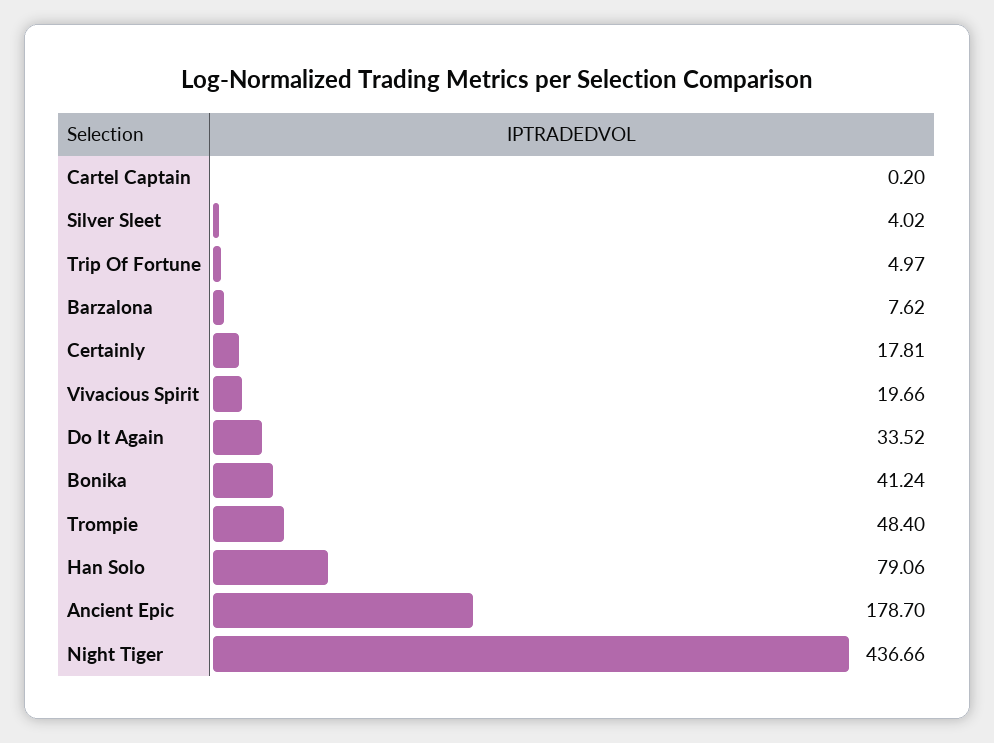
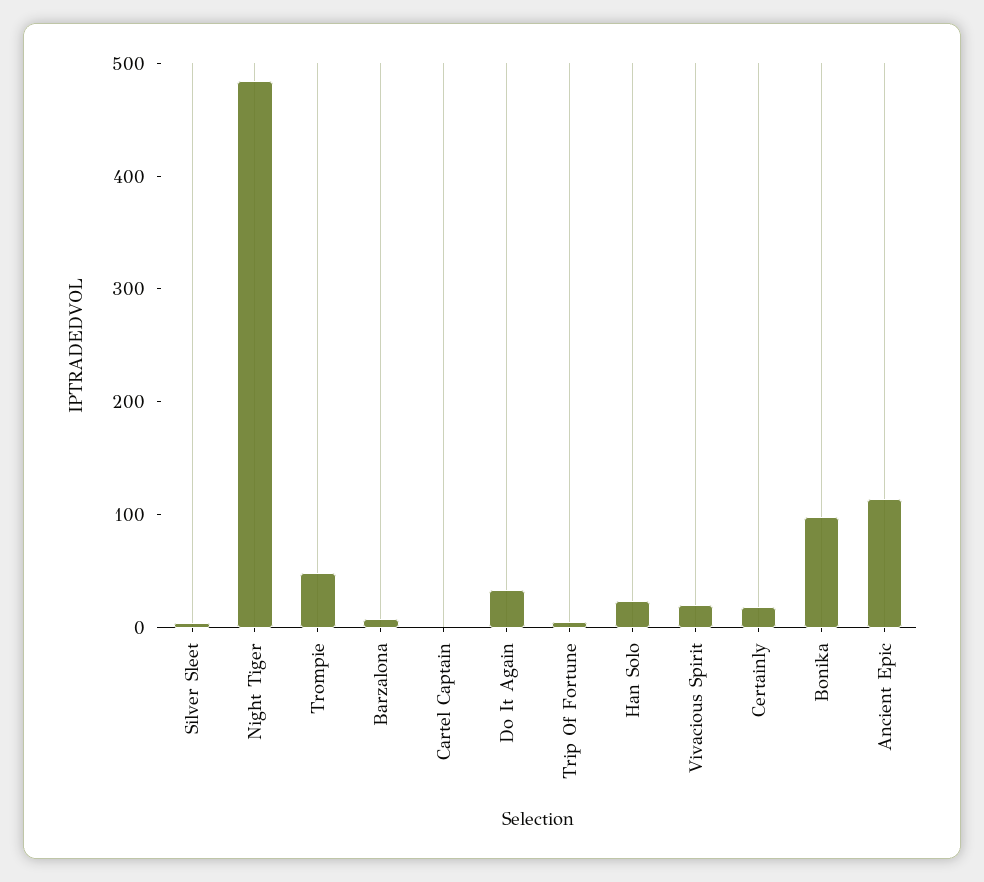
Bonika: 41.24 -> 100
Han Solo: 79.06 -> 20
Ancient Epic: 178.7 -> 120
Night Tiger: 436.66 -> 480

